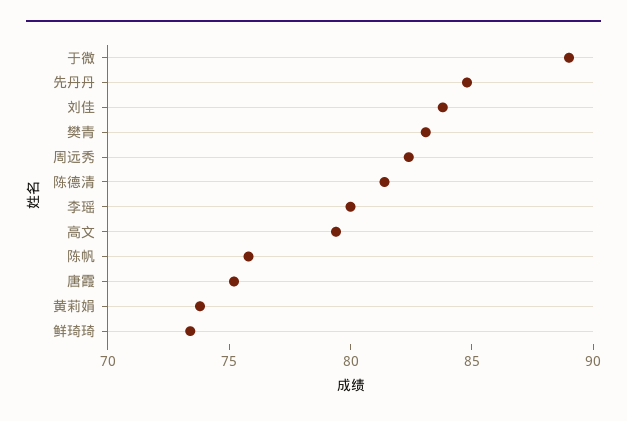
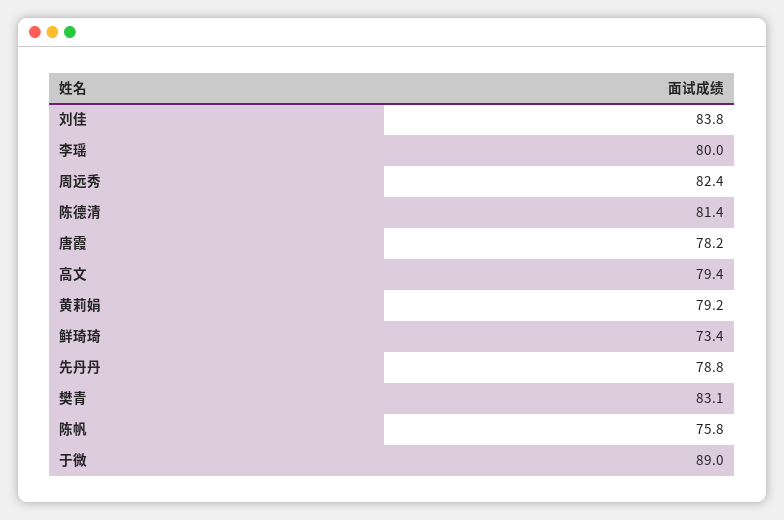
先丹丹: 85 -> 78.8
唐霞: 75 -> 78.2
黄莉娟: 74 -> 79.2

